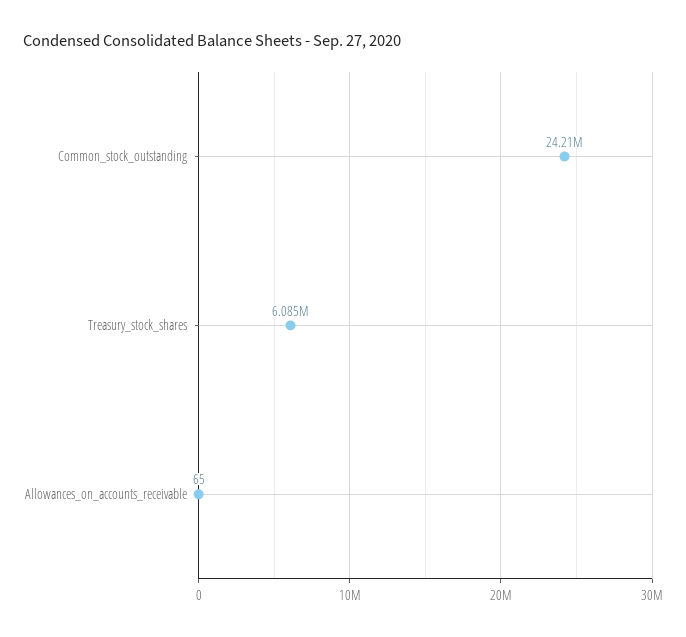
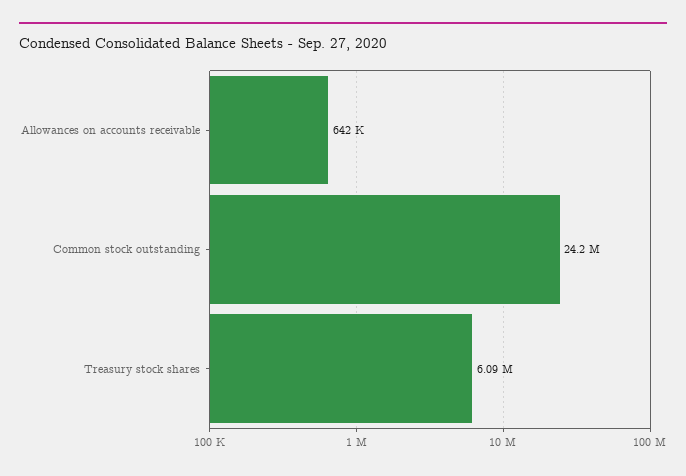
Allowances_on_accounts_receivable: 65 -> 642000

